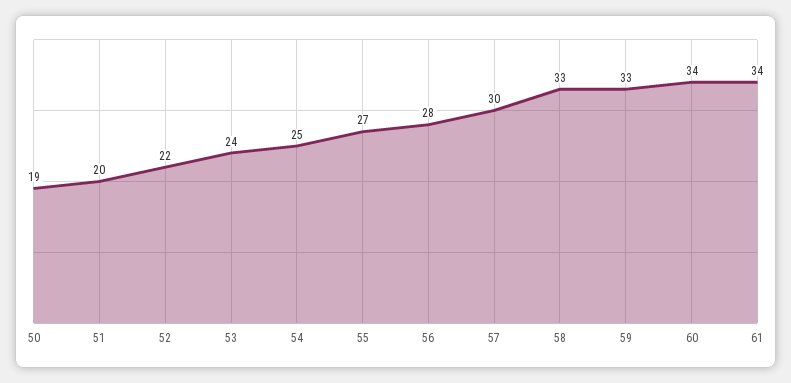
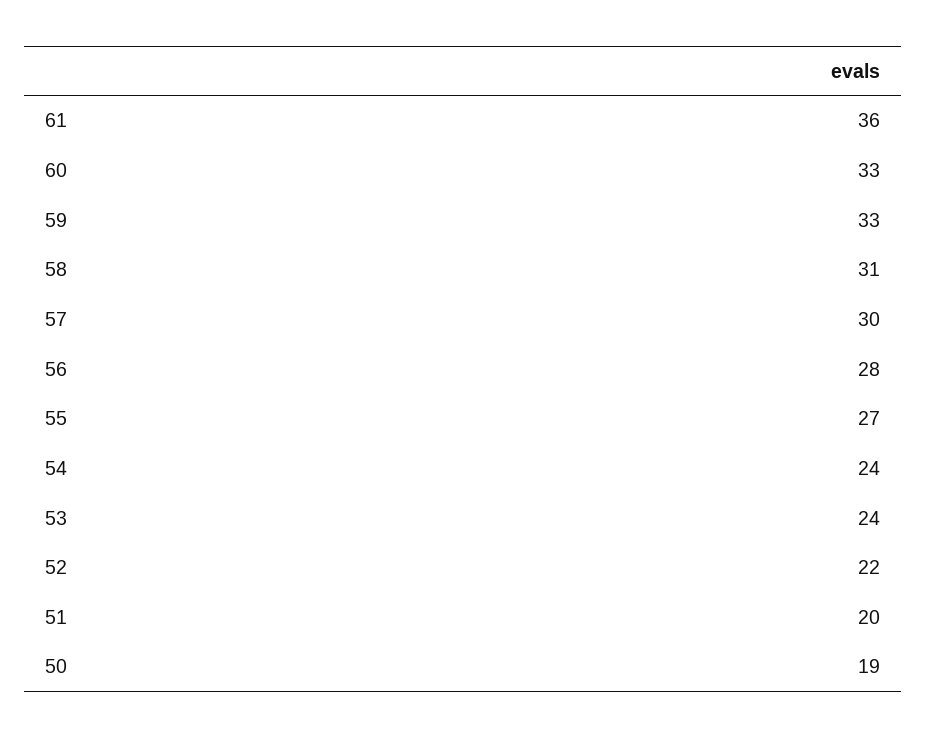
54: 25 -> 24
58: 33 -> 31
60: 34 -> 33
61: 34 -> 36

